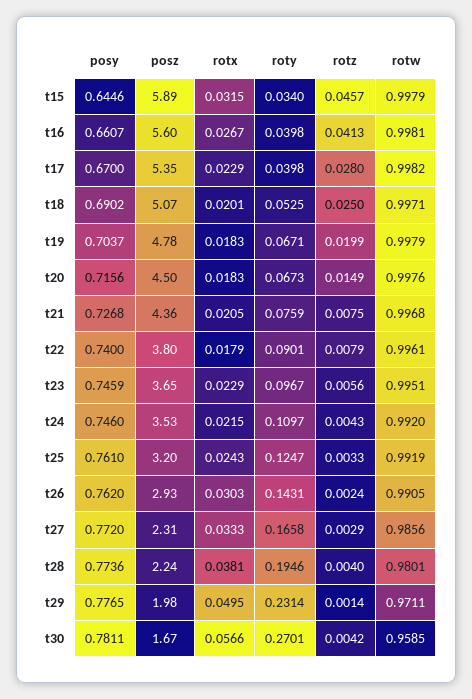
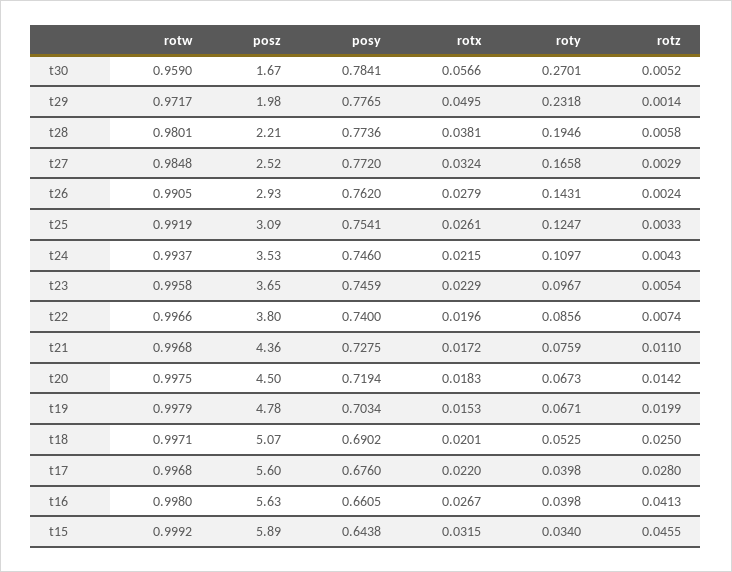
posy, t15: 0.6446 -> 0.6438
rotz, t15: 0.0457 -> 0.0455
rotw, t15: 0.9979 -> 0.9992
posy, t16: 0.6607 -> 0.6605
posz, t16: 5.6 -> 5.63
rotw, t16: 0.9981 -> 0.998
posy, t17: 0.67 -> 0.676
posz, t17: 5.35 -> 5.6
rotx, t17: 0.0229 -> 0.022
rotw, t17: 0.9982 -> 0.9968
posy, t19: 0.7037 -> 0.7034
rotx, t19: 0.0183 -> 0.0153
posy, t20: 0.7156 -> 0.7194
rotz, t20: 0.0149 -> 0.0142
rotw, t20: 0.9976 -> 0.9975
posy, t21: 0.7268 -> 0.7275
rotx, t21: 0.0205 -> 0.0172
rotz, t21: 0.0075 -> 0.011
rotx, t22: 0.0179 -> 0.0196
roty, t22: 0.0901 -> 0.0856
rotz, t22: 0.0079 -> 0.0074
rotw, t22: 0.9961 -> 0.9966
rotz, t23: 0.0056 -> 0.0054
rotw, t23: 0.9951 -> 0.9958
rotw, t24: 0.992 -> 0.9937
posy, t25: 0.761 -> 0.7541
posz, t25: 3.2 -> 3.09
rotx, t25: 0.0243 -> 0.0261
rotx, t26: 0.0303 -> 0.0279
posz, t27: 2.31 -> 2.52
rotx, t27: 0.0333 -> 0.0324
rotw, t27: 0.9856 -> 0.9848
posz, t28: 2.24 -> 2.21
rotz, t28: 0.004 -> 0.0058
roty, t29: 0.2314 -> 0.2318
rotw, t29: 0.9711 -> 0.9717
posy, t30: 0.7811 -> 0.7841
rotz, t30: 0.0042 -> 0.0052
rotw, t30: 0.9585 -> 0.959

